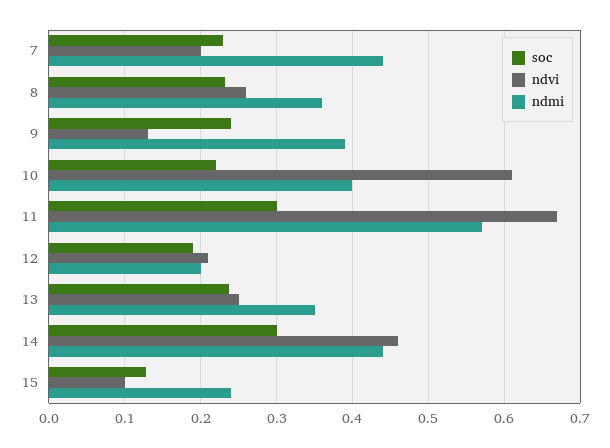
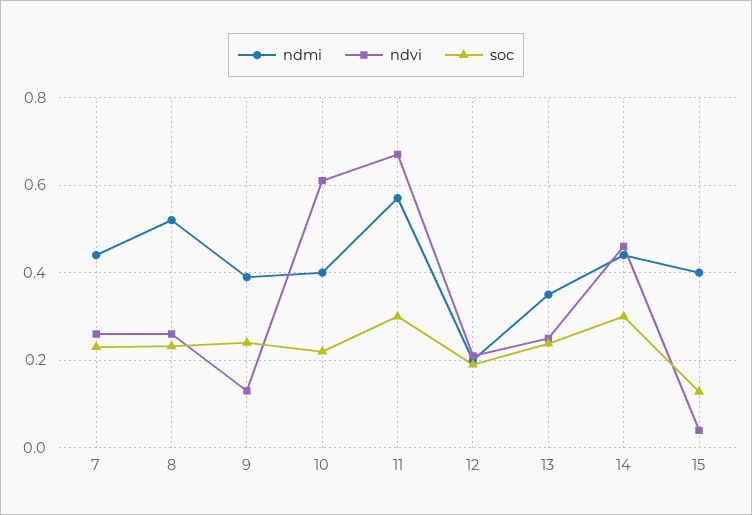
ndvi, 7: 0.2 -> 0.26
ndmi, 8: 0.36 -> 0.52
ndvi, 15: 0.1 -> 0.04
ndmi, 15: 0.24 -> 0.4

